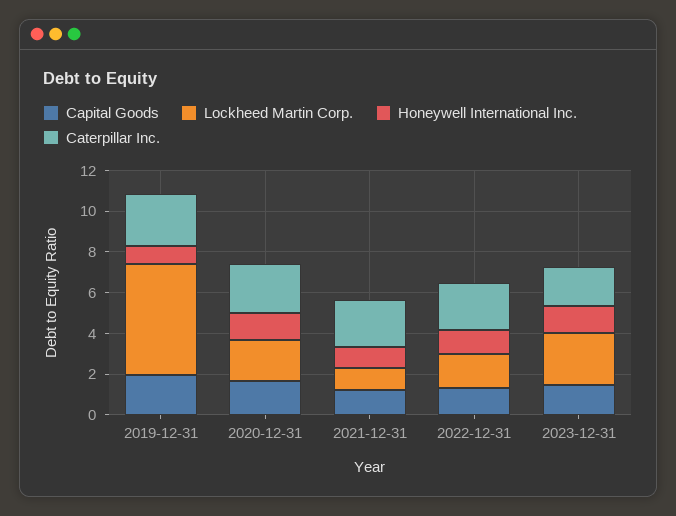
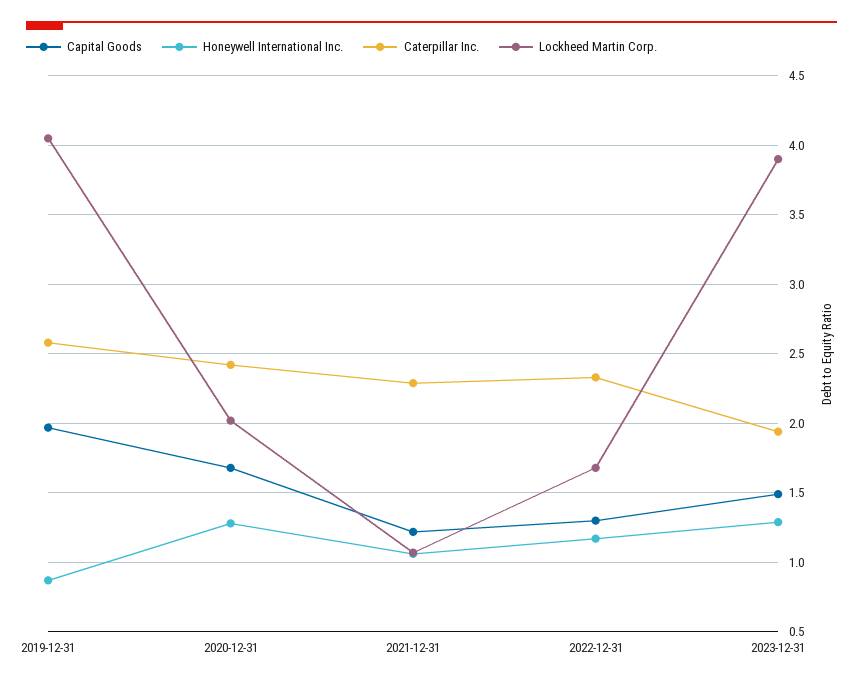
Lockheed Martin Corp., 2019-12-31: 5.5 -> 4.05
Lockheed Martin Corp., 2023-12-31: 2.5 -> 3.9

